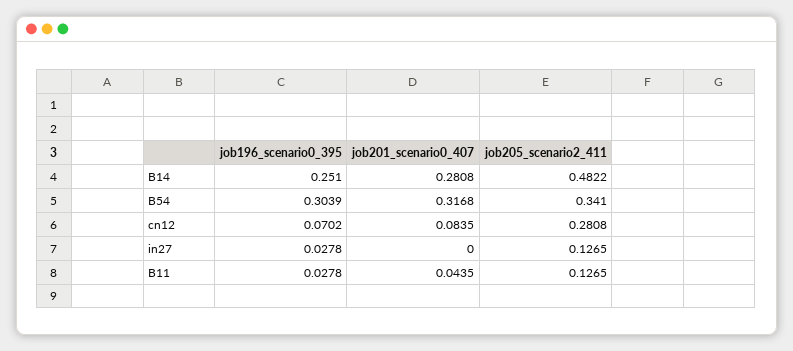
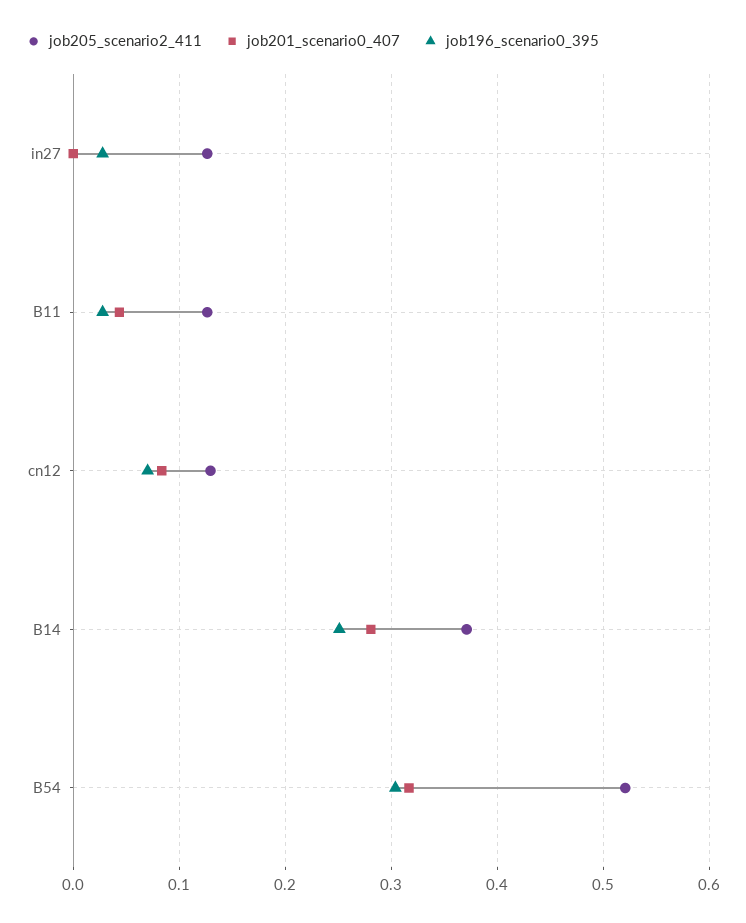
job205_scenario2_411, B14: 0.4822 -> 0.37
job205_scenario2_411, B54: 0.341 -> 0.52
job205_scenario2_411, cn12: 0.2808 -> 0.13

